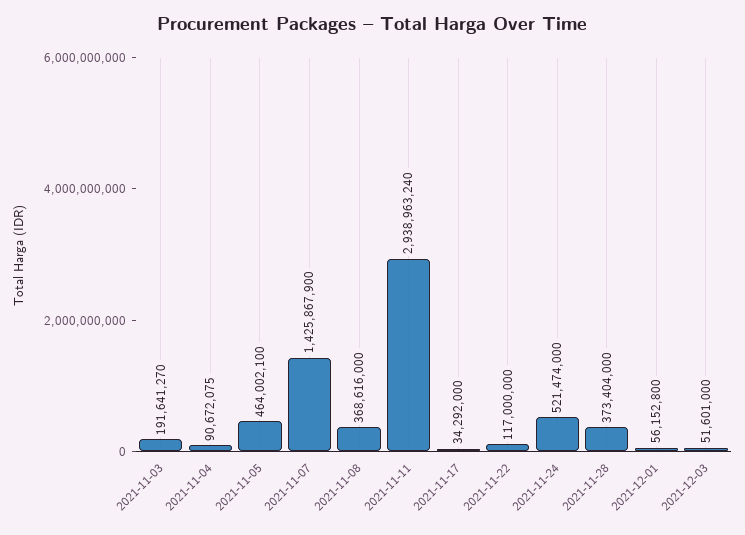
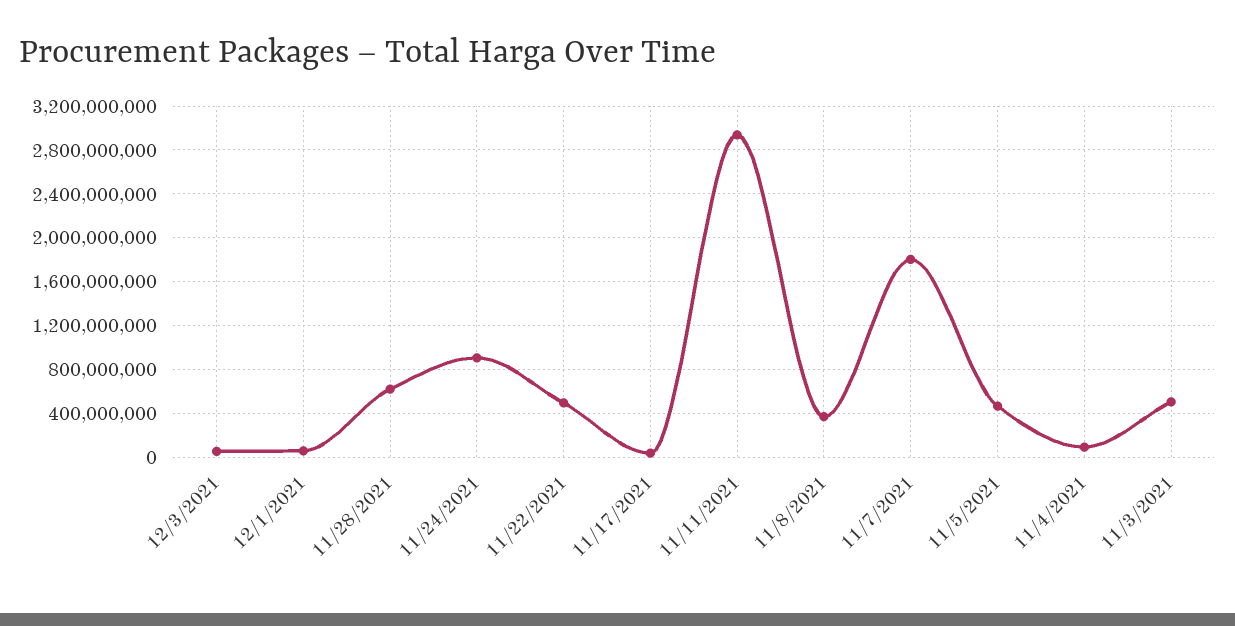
2021-11-03: 191641270 -> 500000000
2021-11-07: 1425867900 -> 1800000000
2021-11-22: 117000000 -> 500000000
2021-11-24: 521474000 -> 900000000
2021-11-28: 373404000 -> 600000000

